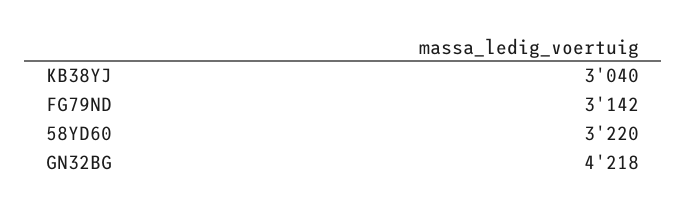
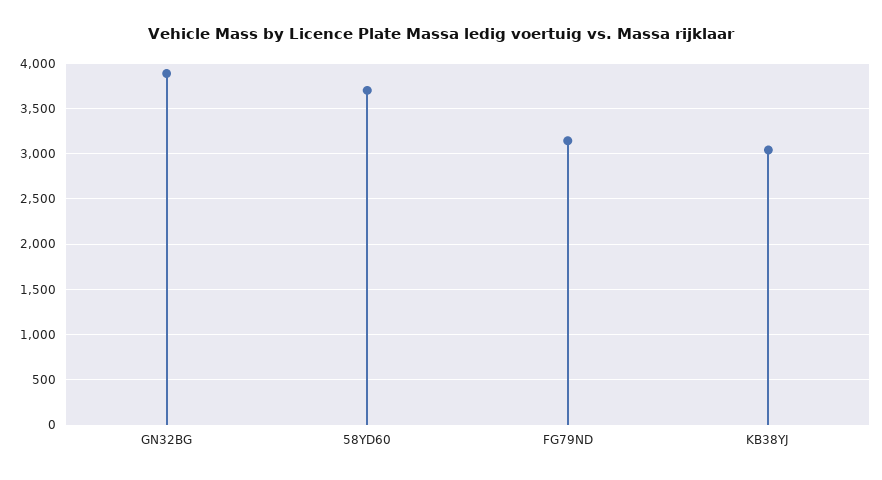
58YD60: 3220 -> 3700
GN32BG: 4218 -> 3900

